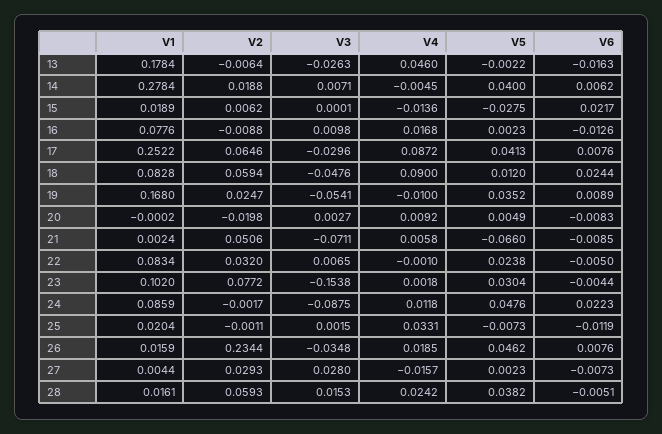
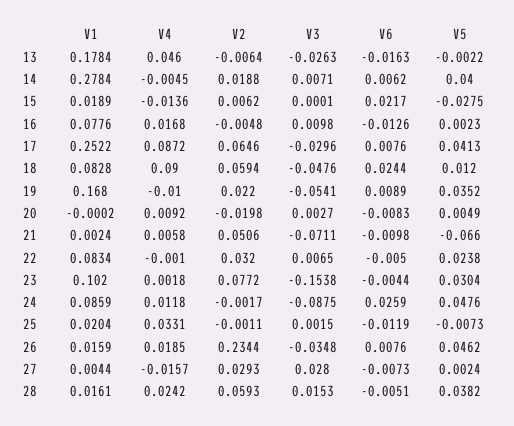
V2, 16: -0.0088 -> -0.0048
V2, 19: 0.0247 -> 0.022
V6, 21: -0.0085 -> -0.0098
V6, 24: 0.0223 -> 0.0259
V5, 27: 0.0023 -> 0.0024

